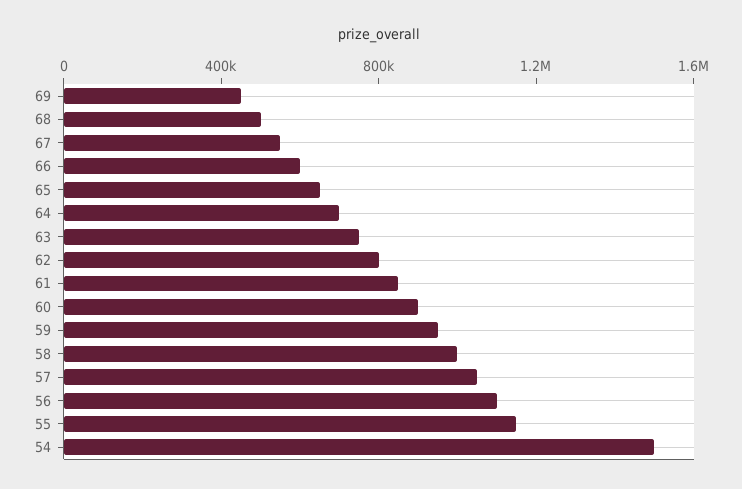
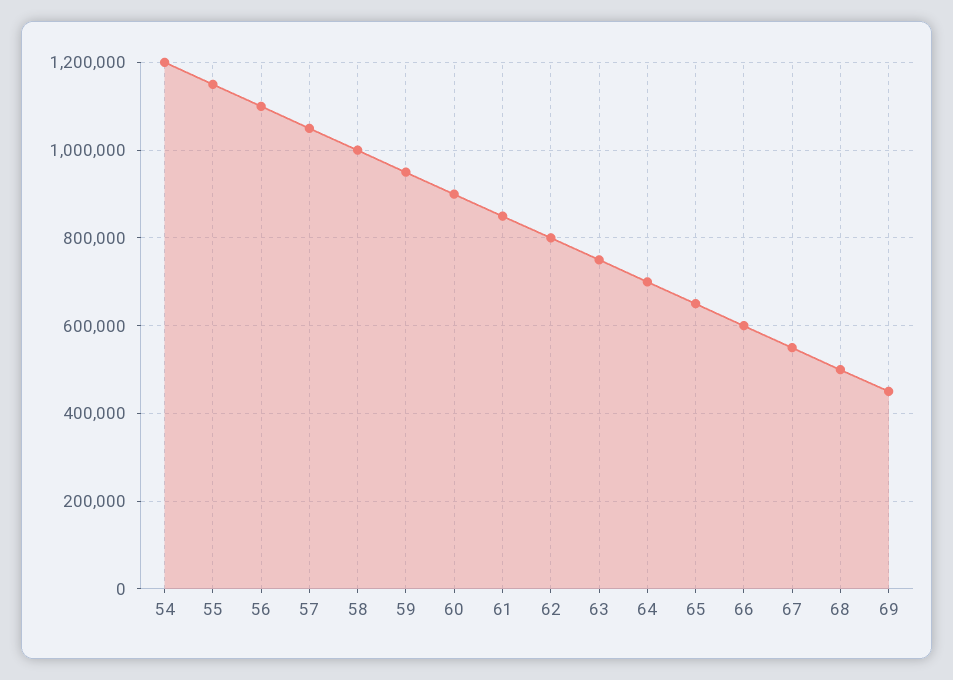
54: 1500000 -> 1200000

